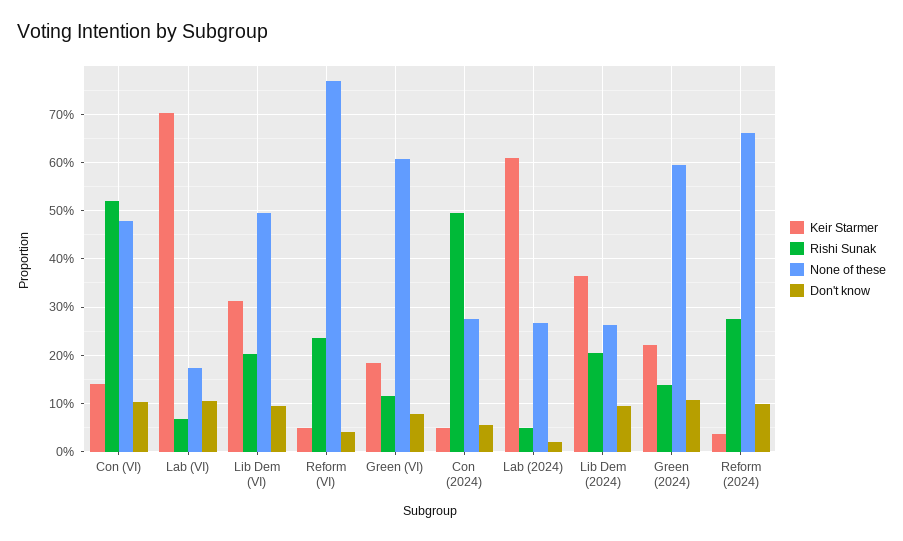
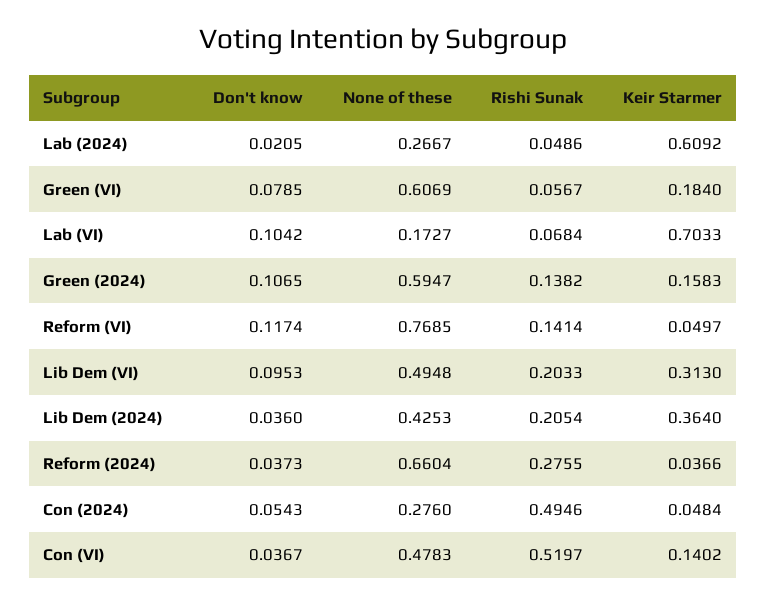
Don't know, Con (VI): 0.1 -> 0.0367
Rishi Sunak, Reform (VI): 0.24 -> 0.1414
Don't know, Reform (VI): 0.04 -> 0.1174
Rishi Sunak, Green (VI): 0.12 -> 0.0567
None of these, Lib Dem (2024): 0.26 -> 0.4253
Don't know, Lib Dem (2024): 0.1 -> 0.036
Keir Starmer, Green (2024): 0.22 -> 0.1583
Don't know, Reform (2024): 0.1 -> 0.0373

